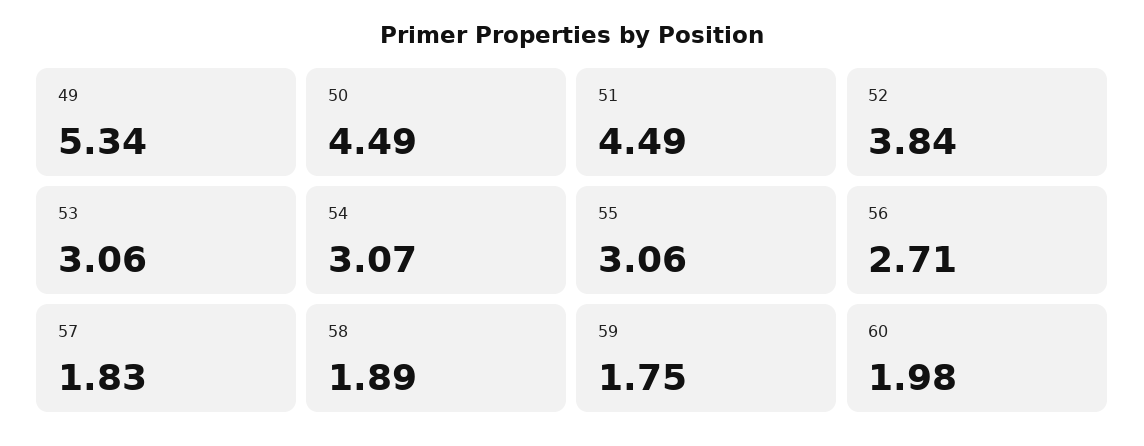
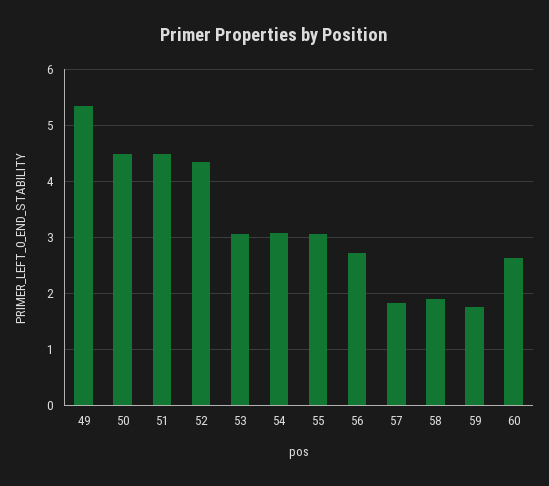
52: 3.84 -> 4.4
60: 1.98 -> 2.6

